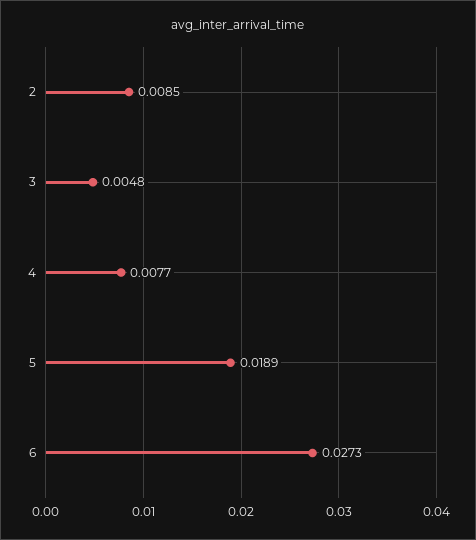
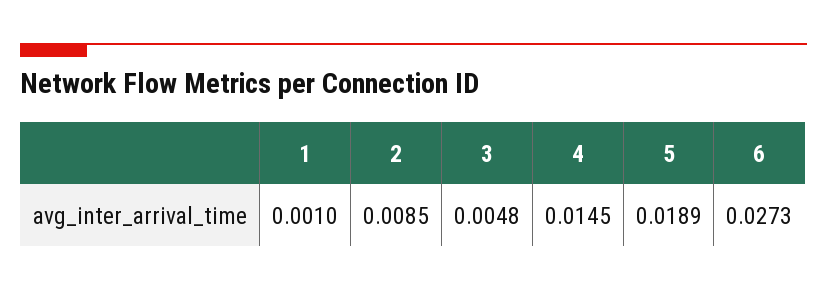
4: 0.0077 -> 0.0145
1: none -> 0.001

